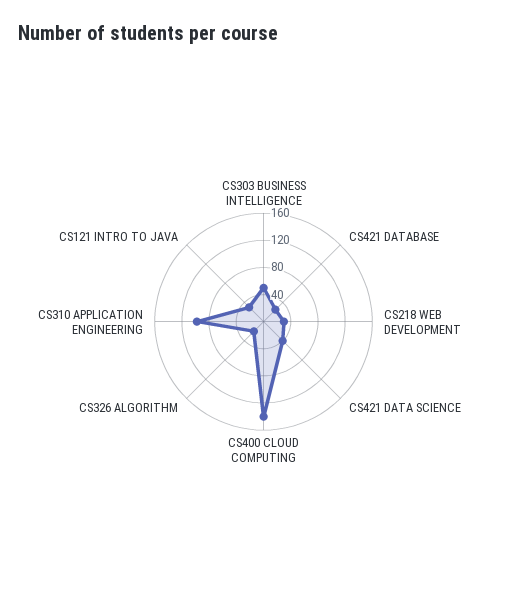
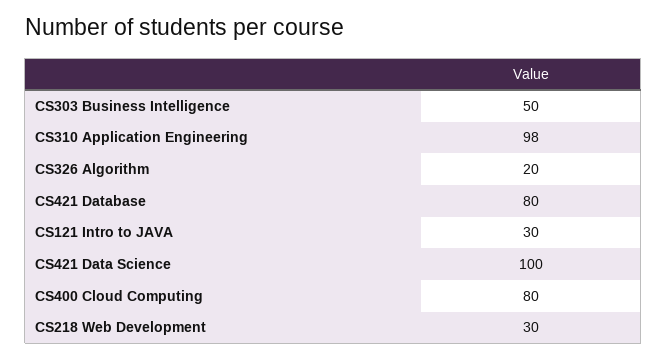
CS421 DATABASE: 20 -> 80
CS421 DATA SCIENCE: 40 -> 100
CS400 CLOUD COMPUTING: 140 -> 80

